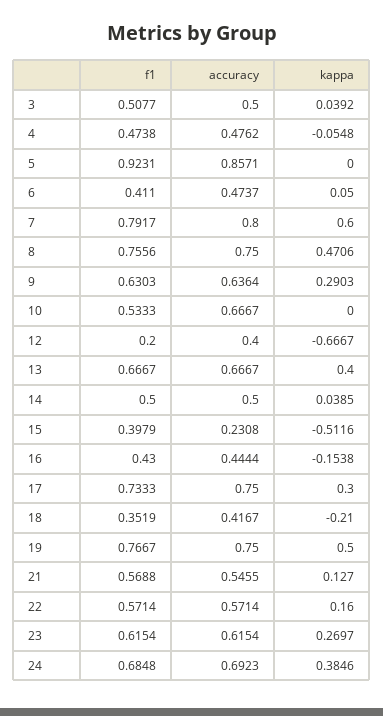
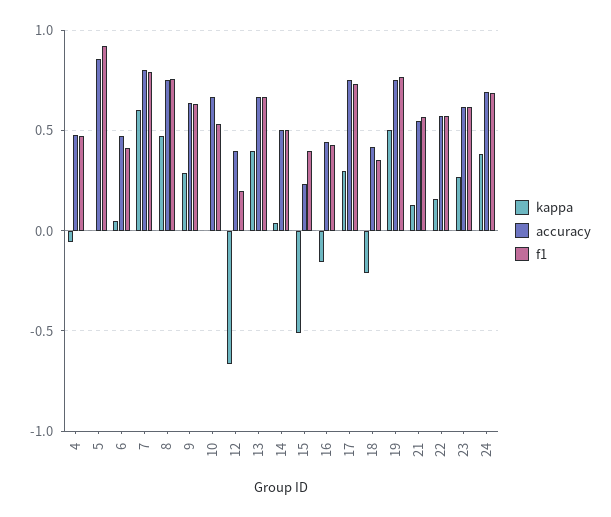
f1, 3: 0.5077 -> none
accuracy, 3: 0.5 -> none
kappa, 3: 0.0392 -> none

